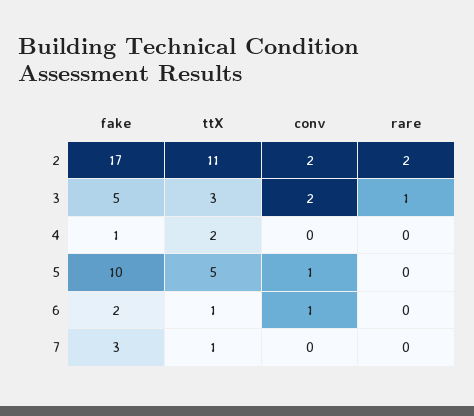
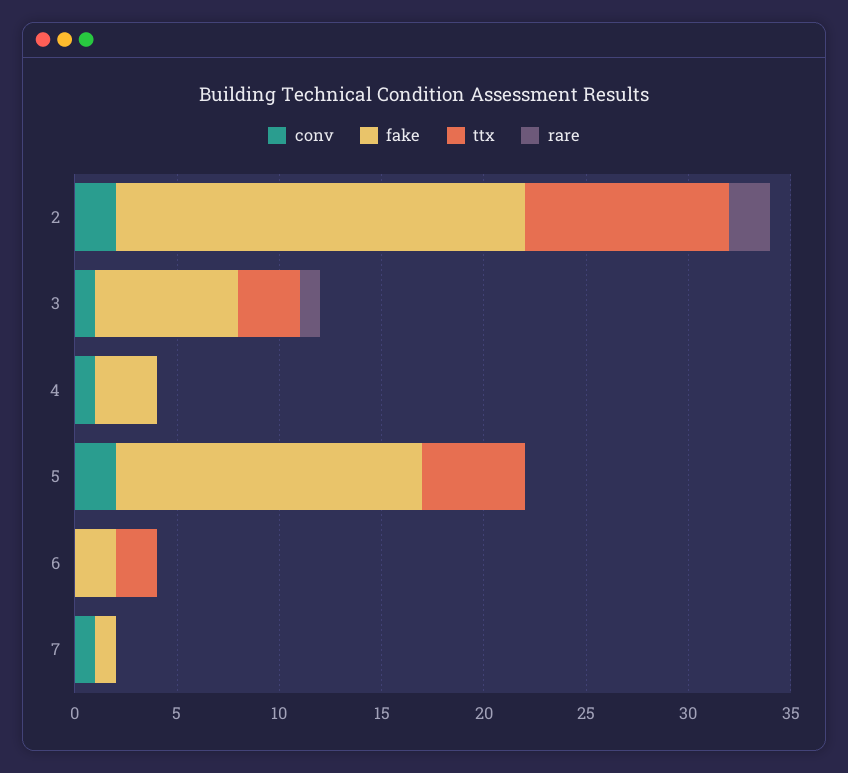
fake, 2: 17 -> 20
ttX, 2: 11 -> 10
fake, 3: 5 -> 7
conv, 3: 2 -> 1
fake, 4: 1 -> 3
ttX, 4: 2 -> 0
conv, 4: 0 -> 1
fake, 5: 10 -> 15
conv, 5: 1 -> 2
ttX, 6: 1 -> 2
conv, 6: 1 -> 0
fake, 7: 3 -> 1
ttX, 7: 1 -> 0
conv, 7: 0 -> 1

